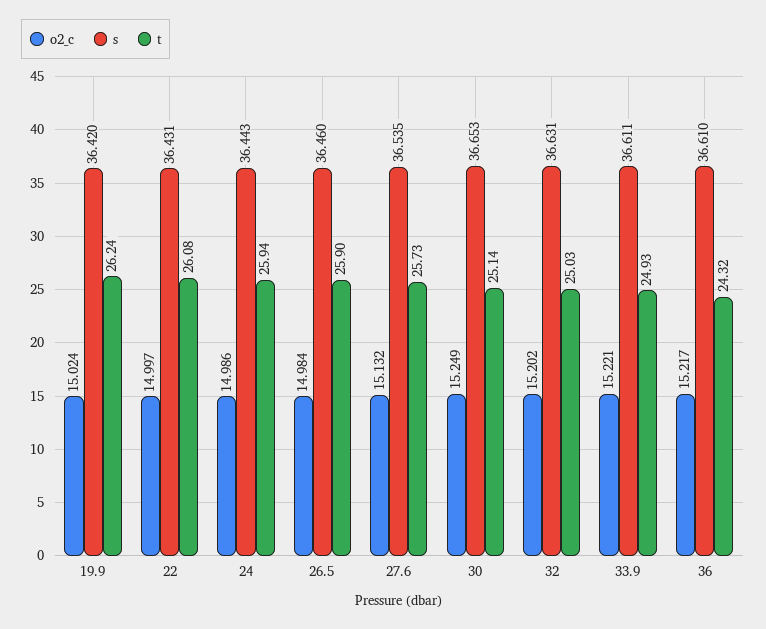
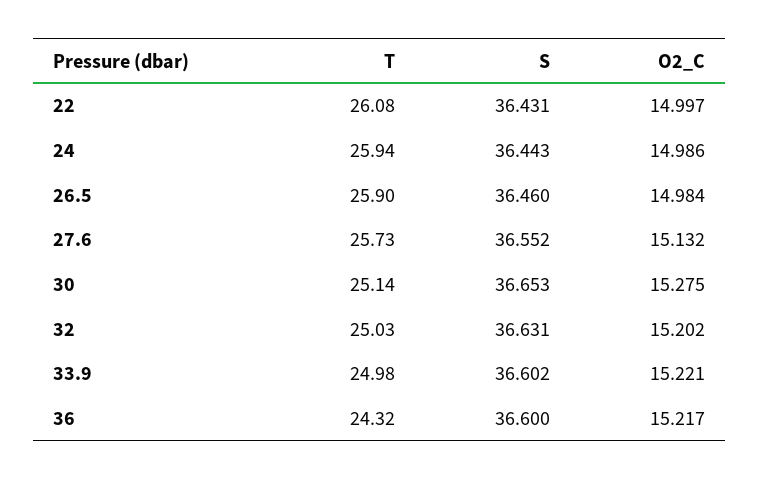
o2_c, 19.9: 15.024 -> none
s, 19.9: 36.42 -> none
t, 19.9: 26.24 -> none
s, 27.6: 36.535 -> 36.552
o2_c, 30: 15.249 -> 15.275
s, 33.9: 36.611 -> 36.602
t, 33.9: 24.93 -> 24.98
s, 36: 36.61 -> 36.6

